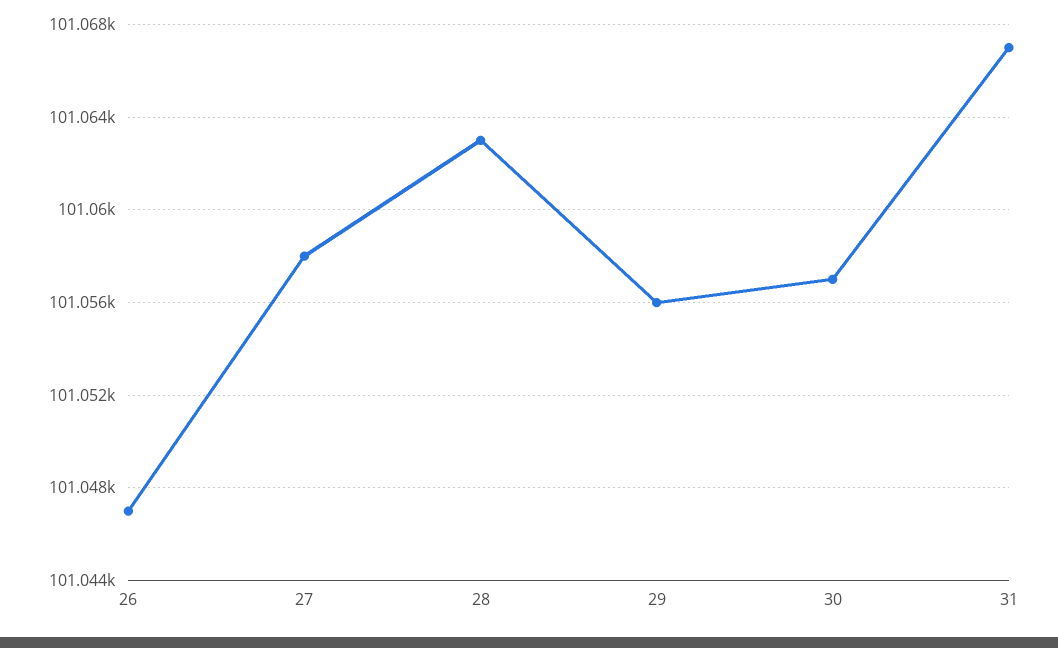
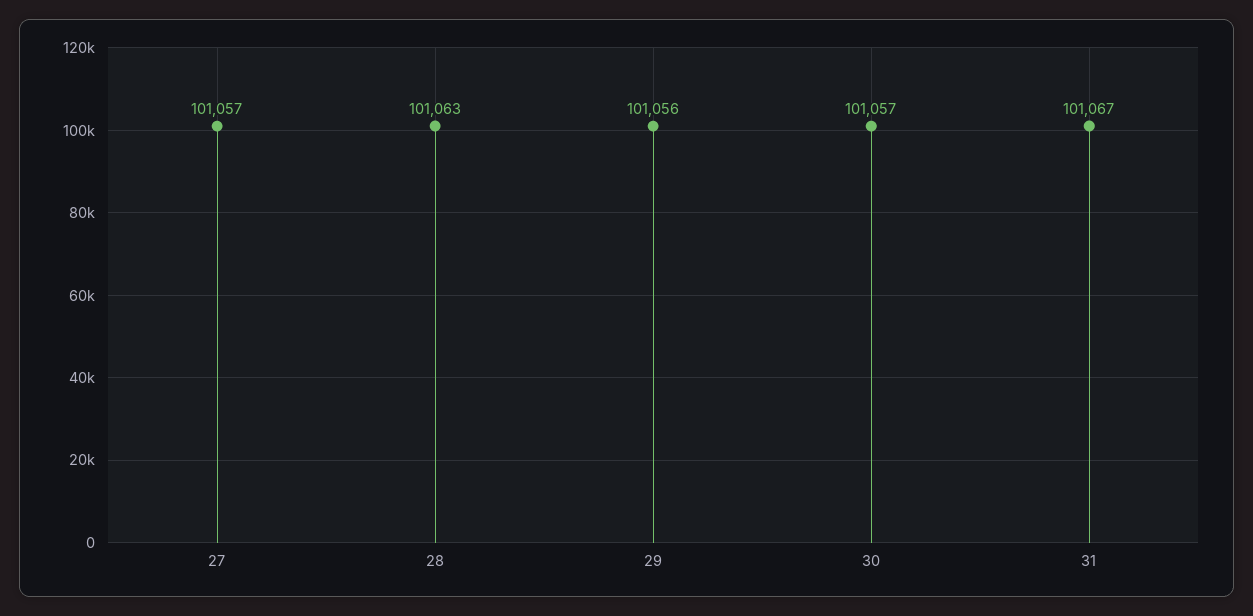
26: 101047 -> none
27: 101058 -> 101057

